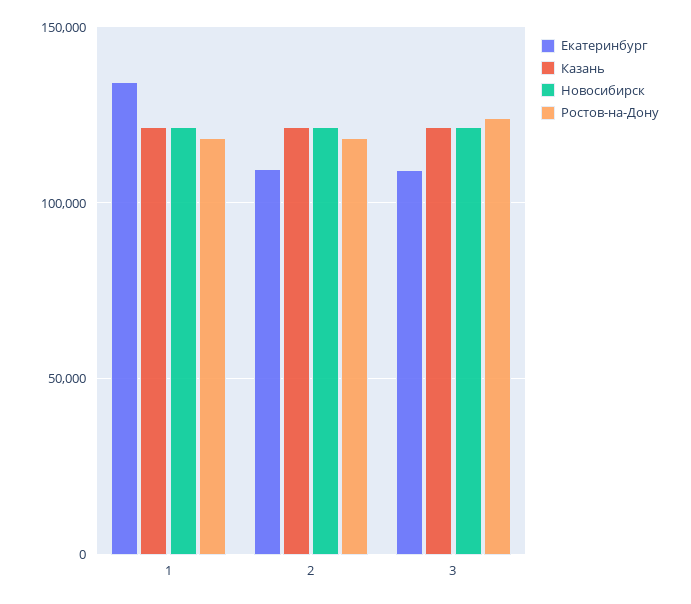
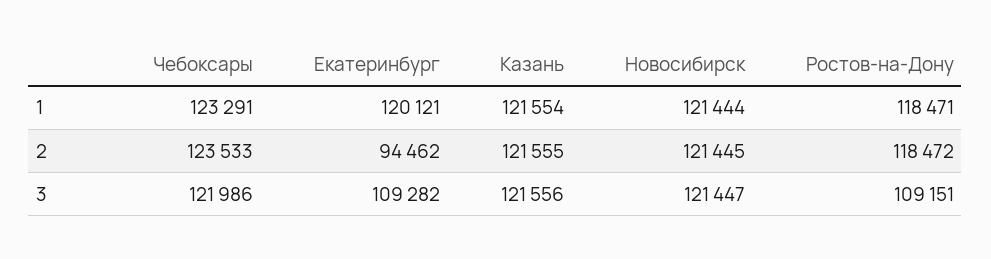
Екатеринбург, 1: 135000 -> 120121
Екатеринбург, 2: 110000 -> 94462
Ростов-на-Дону, 3: 125000 -> 109151
Чебоксары, 1: none -> 123291
Чебоксары, 2: none -> 123533
Чебоксары, 3: none -> 121986

